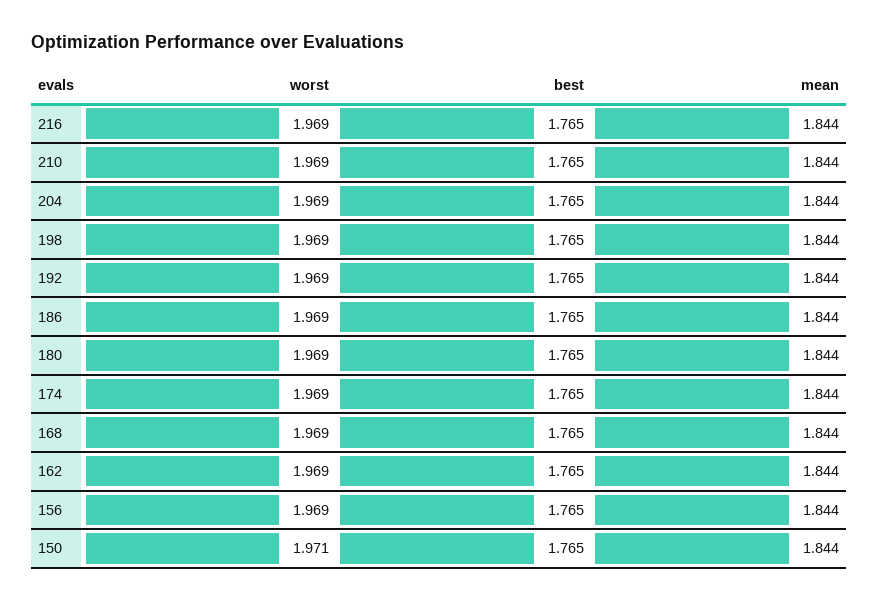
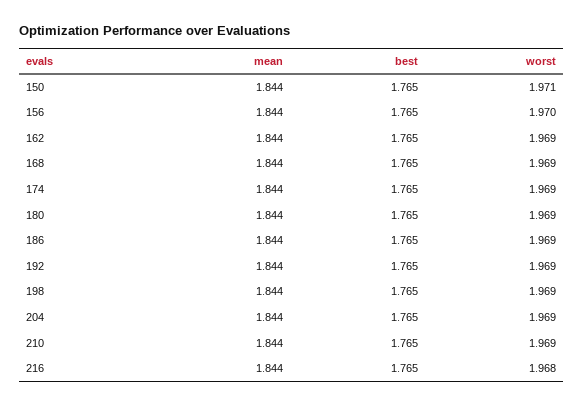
worst, 216: 1.969 -> 1.968
worst, 156: 1.969 -> 1.97

